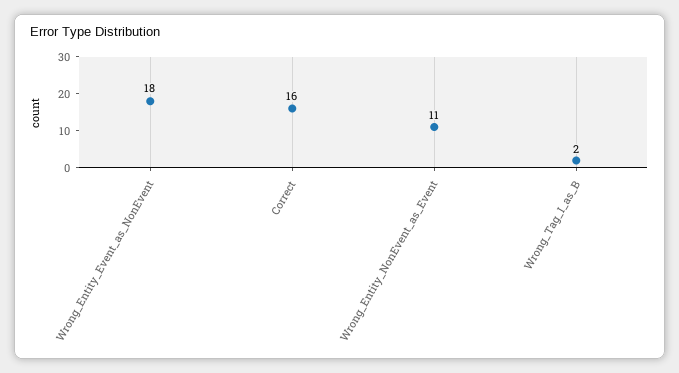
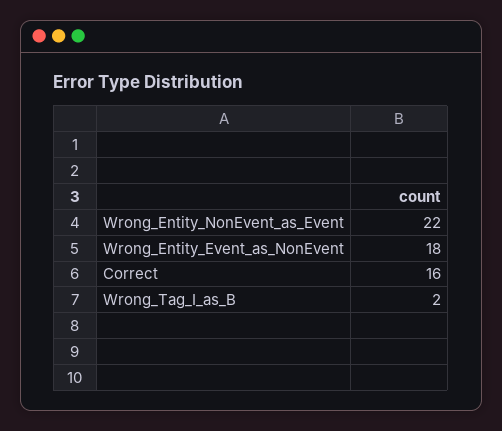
Wrong_Entity_NonEvent_as_Event: 11 -> 22

